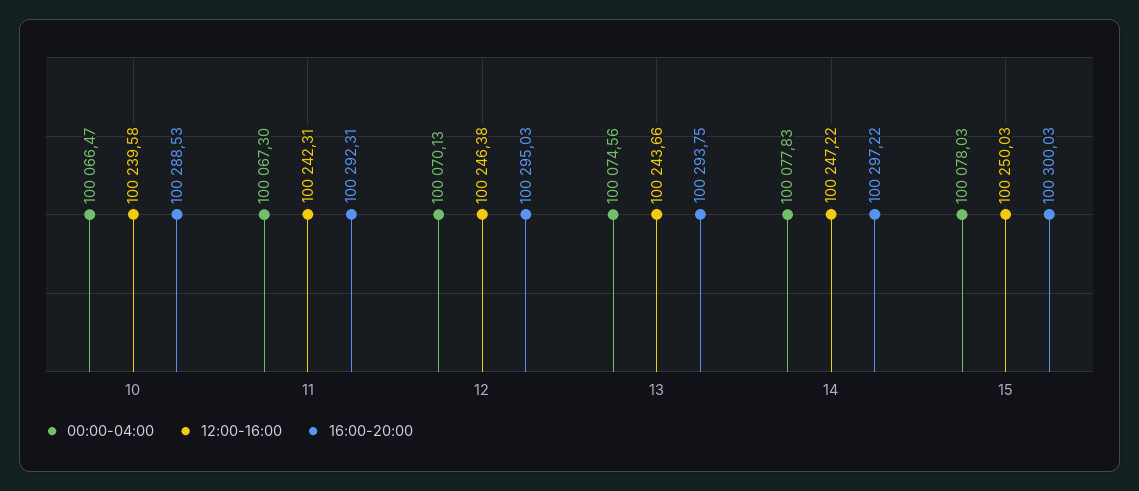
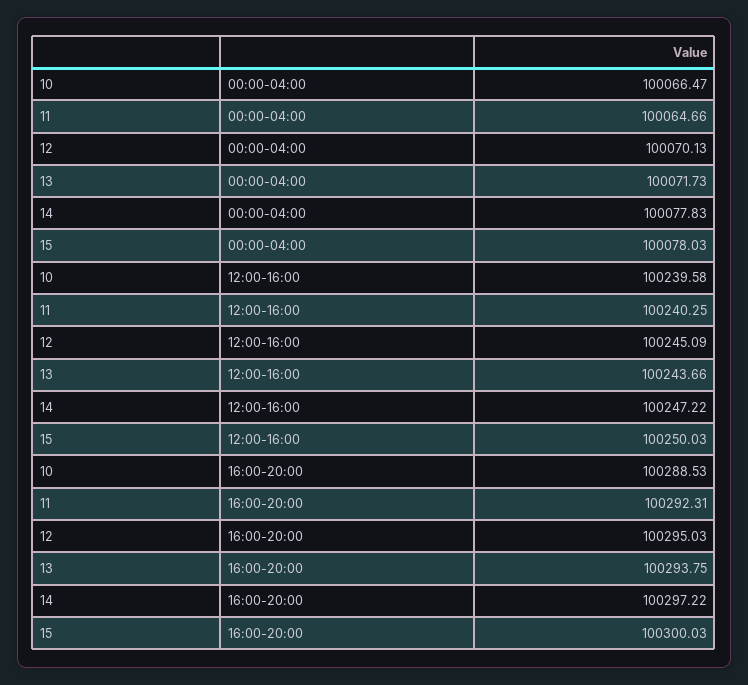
00:00-04:00, 11: 100067.3 -> 100064.66
12:00-16:00, 11: 100242.31 -> 100240.25
12:00-16:00, 12: 100246.38 -> 100245.09
00:00-04:00, 13: 100074.56 -> 100071.73

